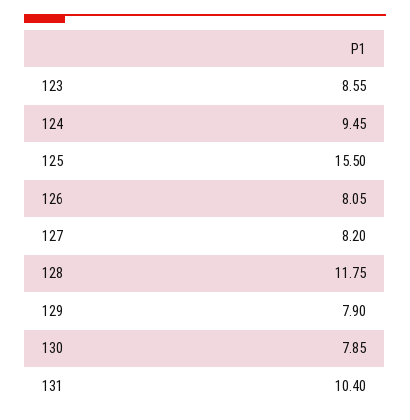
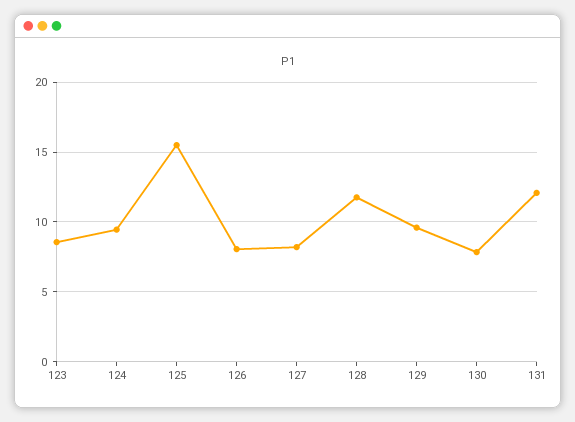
129: 7.9 -> 9.5
131: 10.4 -> 12

